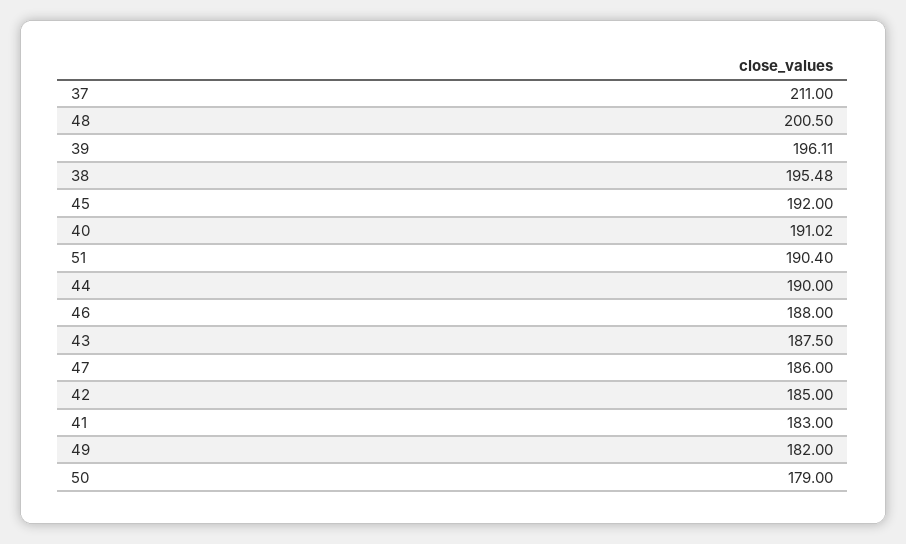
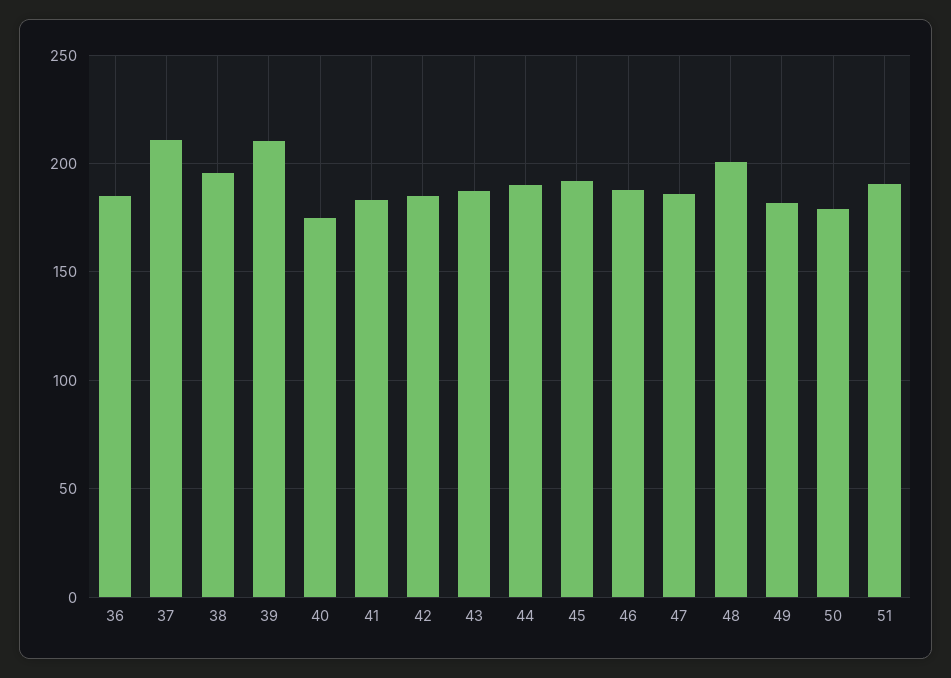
39: 196.11 -> 210
40: 191.02 -> 175
36: none -> 185

